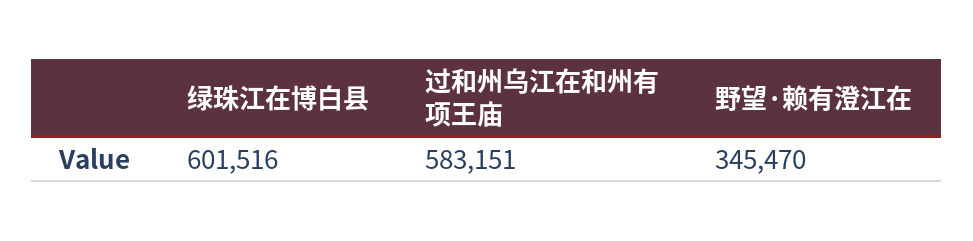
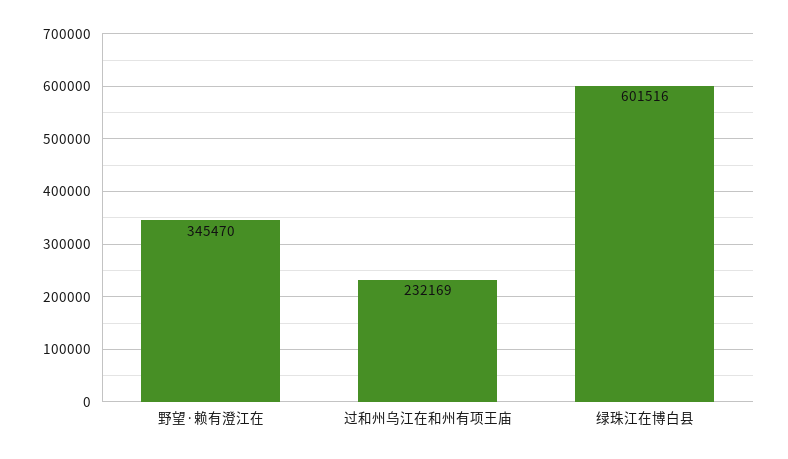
过和州乌江在和州有项王庙: 583151 -> 232169

